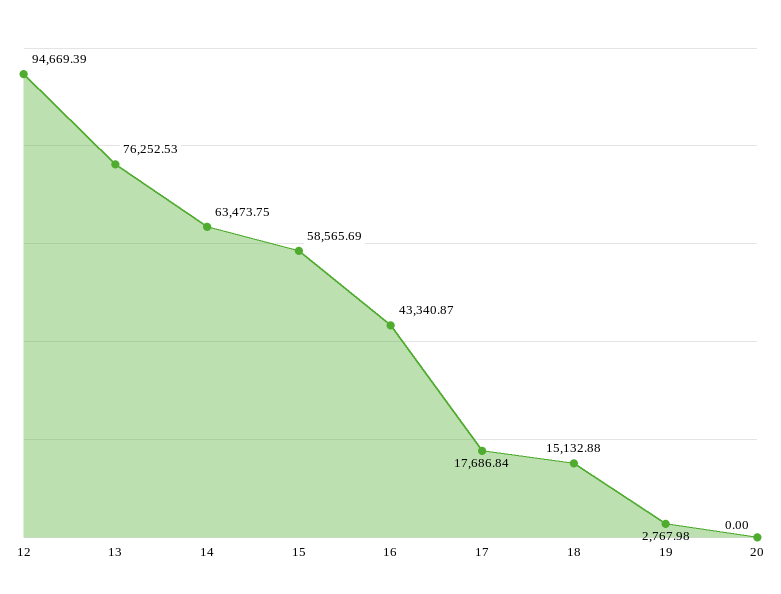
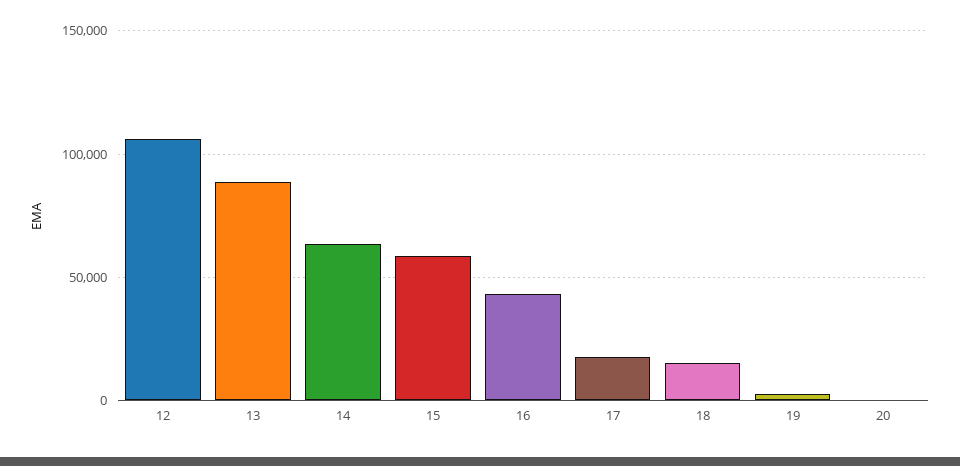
12: 94669.39 -> 105000
13: 76252.53 -> 90000

